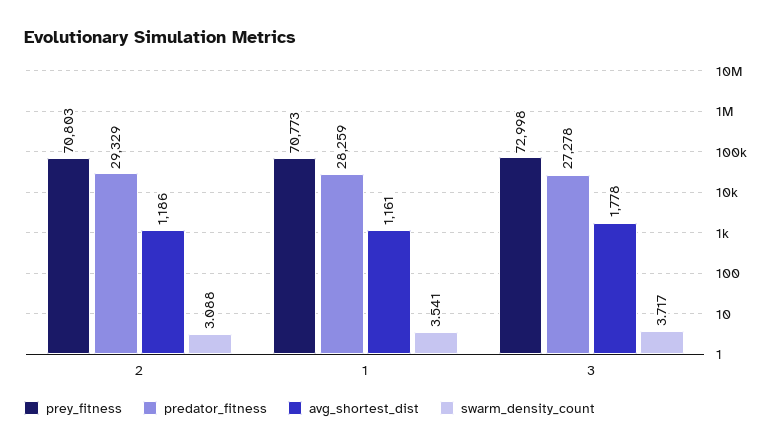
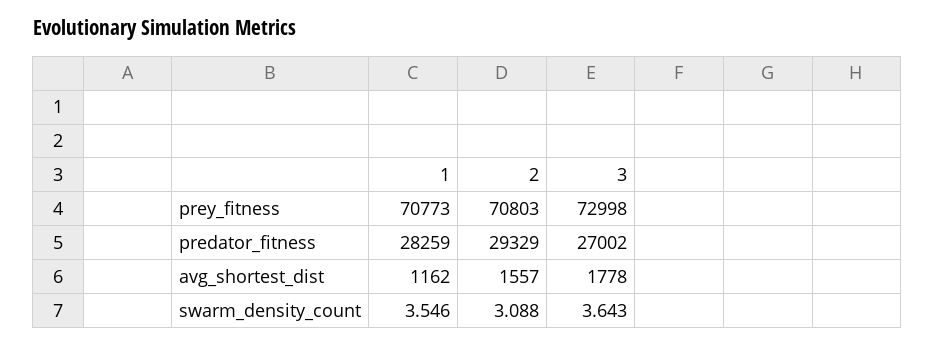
avg_shortest_dist, 2: 1186 -> 1557
avg_shortest_dist, 1: 1161 -> 1162
swarm_density_count, 1: 3.541 -> 3.546
predator_fitness, 3: 27278 -> 27002
swarm_density_count, 3: 3.717 -> 3.643

